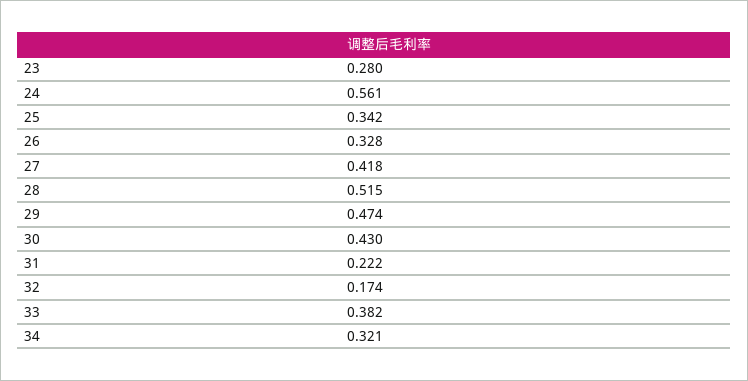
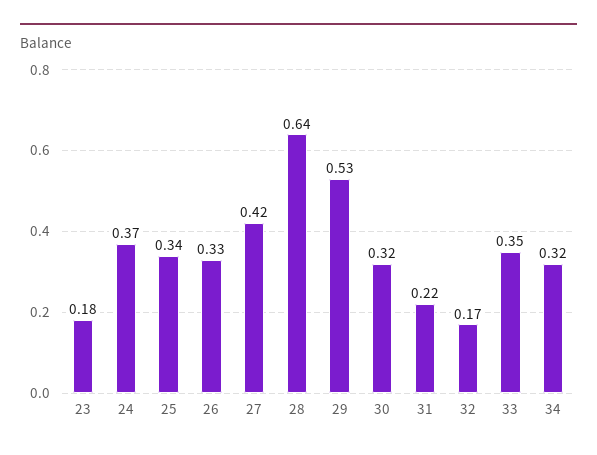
23: 0.28 -> 0.18
24: 0.561 -> 0.37
28: 0.515 -> 0.64
29: 0.474 -> 0.53
30: 0.43 -> 0.32
33: 0.382 -> 0.35

